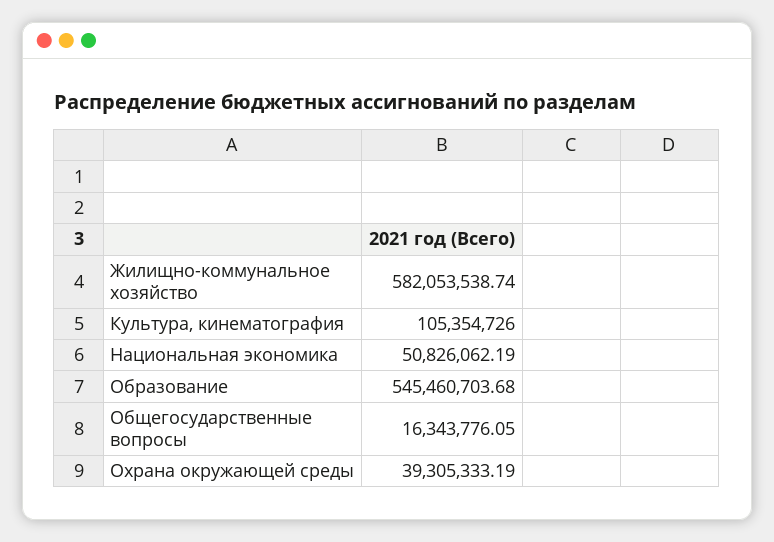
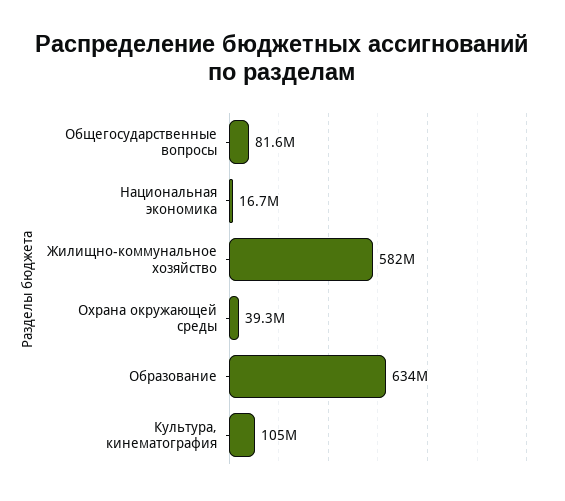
Национальная экономика: 50826062.19 -> 16700000
Образование: 545460703.68 -> 634000000
Общегосударственные вопросы: 16343776.05 -> 81600000

